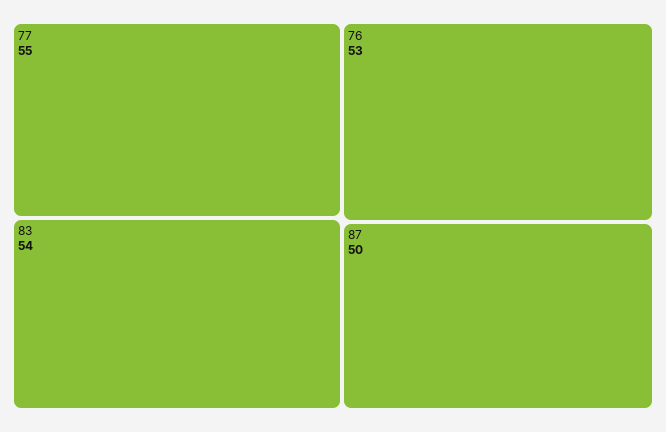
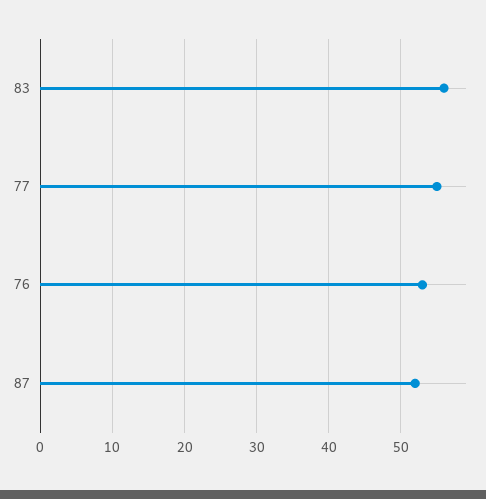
83: 54 -> 56
87: 50 -> 52

